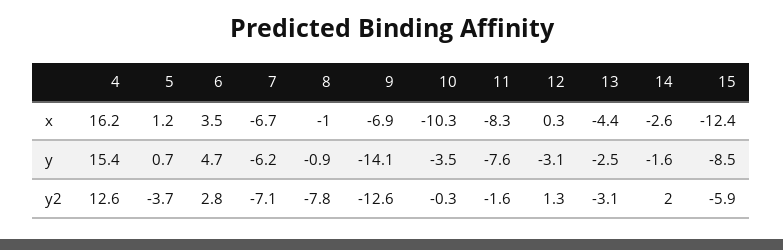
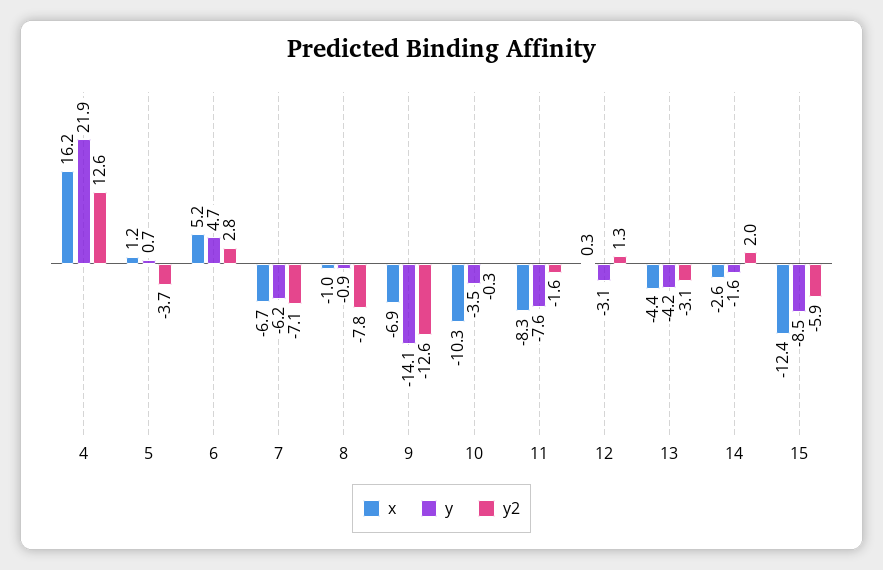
x, 6: 3.5 -> 5.2
y, 4: 15.4 -> 21.9
y, 13: -2.5 -> -4.2

